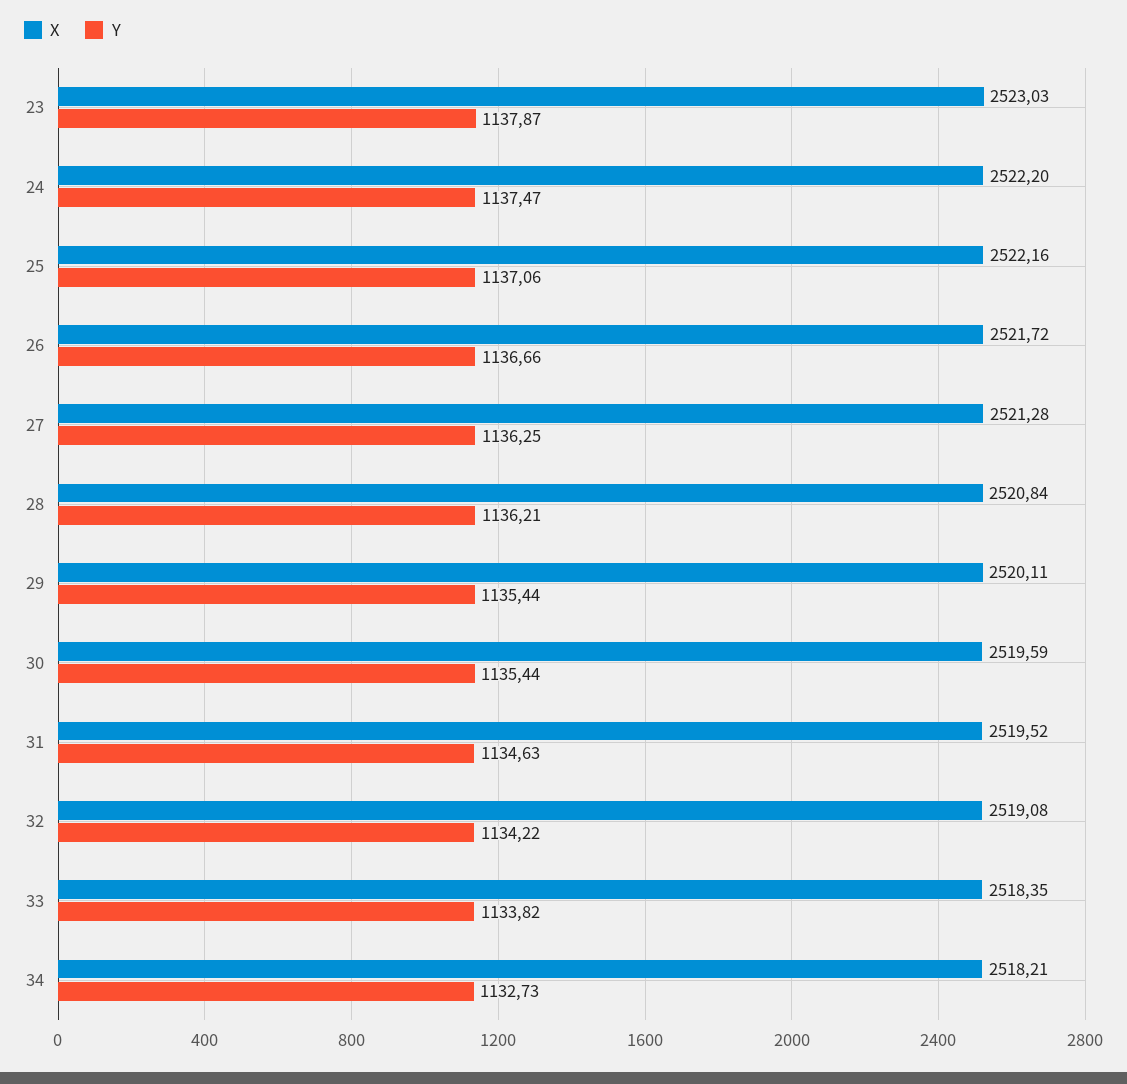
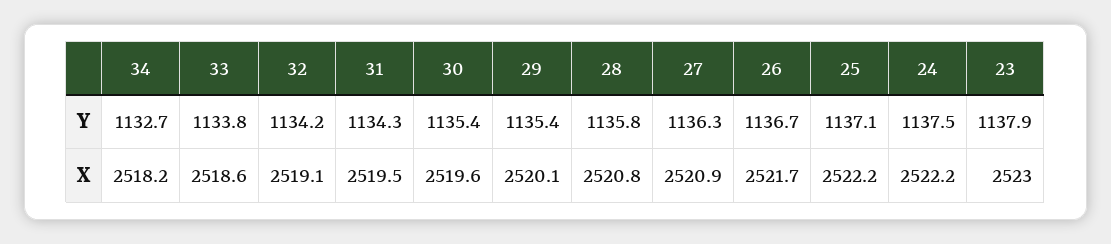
X, 27: 2521.28 -> 2520.9
Y, 28: 1136.21 -> 1135.8
Y, 31: 1134.63 -> 1134.3
X, 33: 2518.35 -> 2518.6

